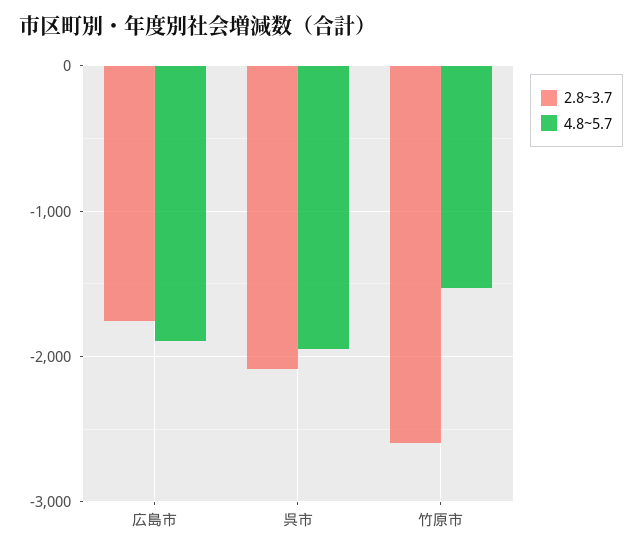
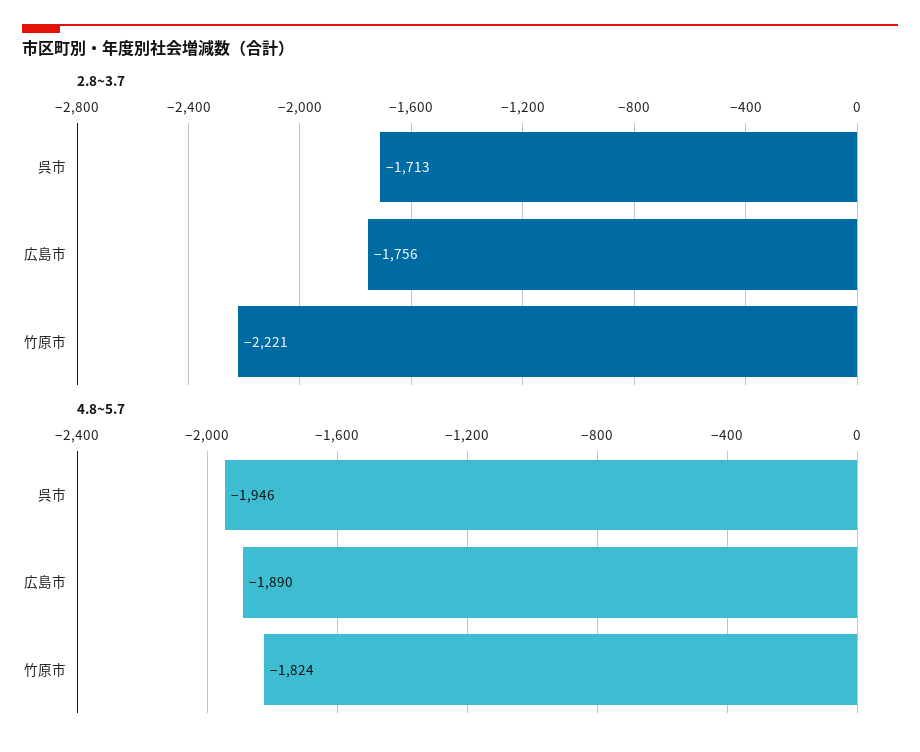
2.8~3.7, 呉市: -2100 -> -1713
2.8~3.7, 竹原市: -2600 -> -2221
4.8~5.7, 竹原市: -1500 -> -1824

